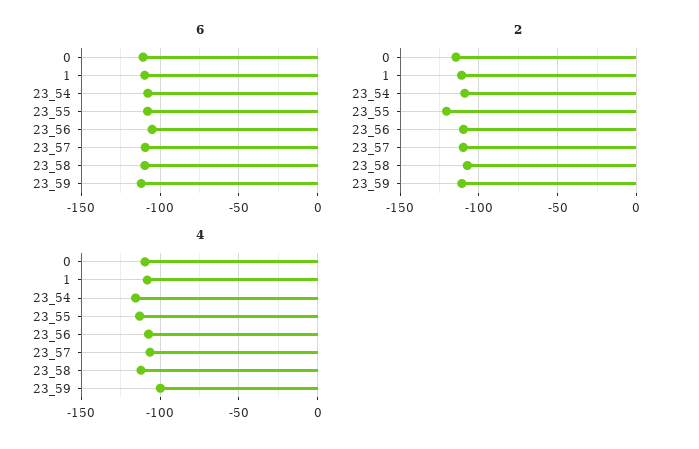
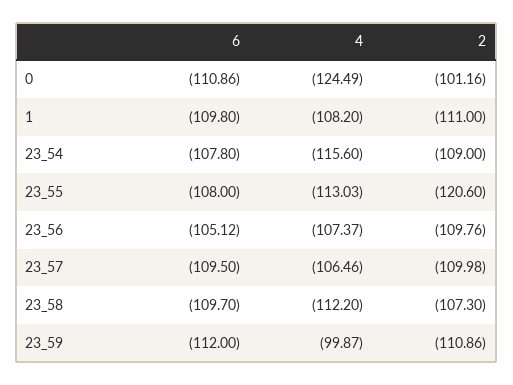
2, 0: -115 -> -101.16
4, 0: -110 -> -124.49

